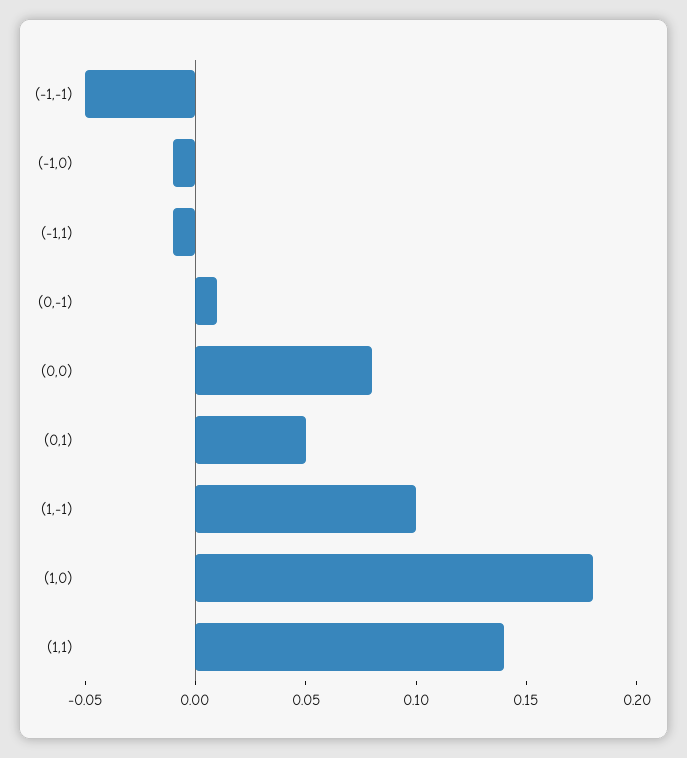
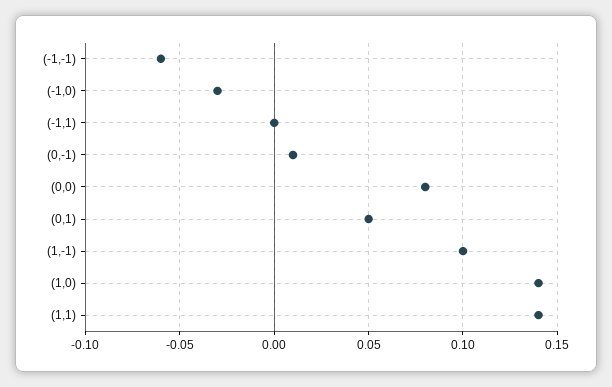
(-1,-1): -0.05 -> -0.06
(-1,0): -0.01 -> -0.03
(-1,1): -0.01 -> 0
(1,0): 0.18 -> 0.14

